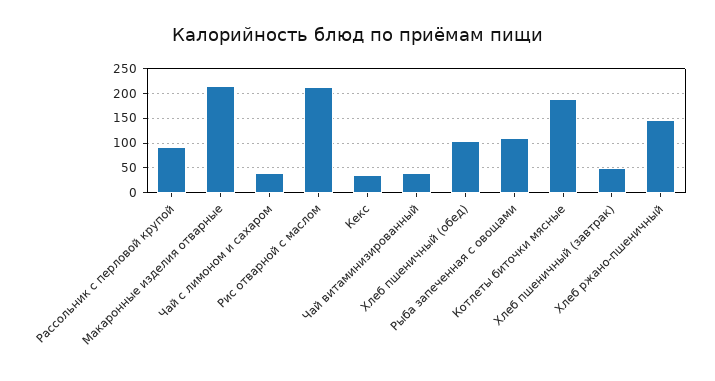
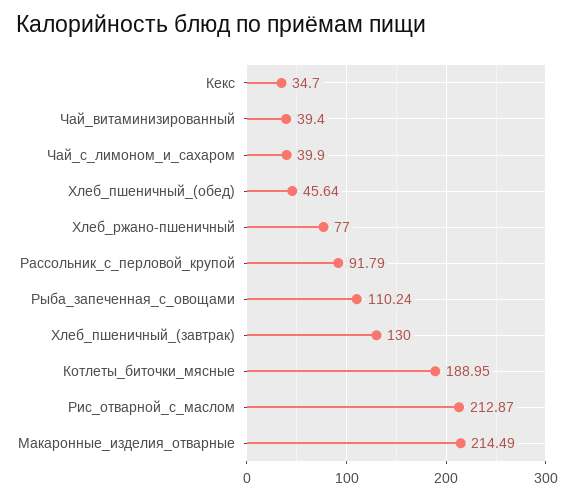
Хлеб пшеничный (обед): 100 -> 45.64
Хлеб пшеничный (завтрак): 50 -> 130
Хлеб ржано-пшеничный: 150 -> 77

